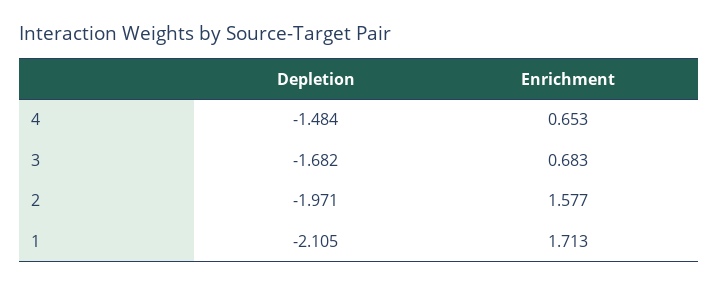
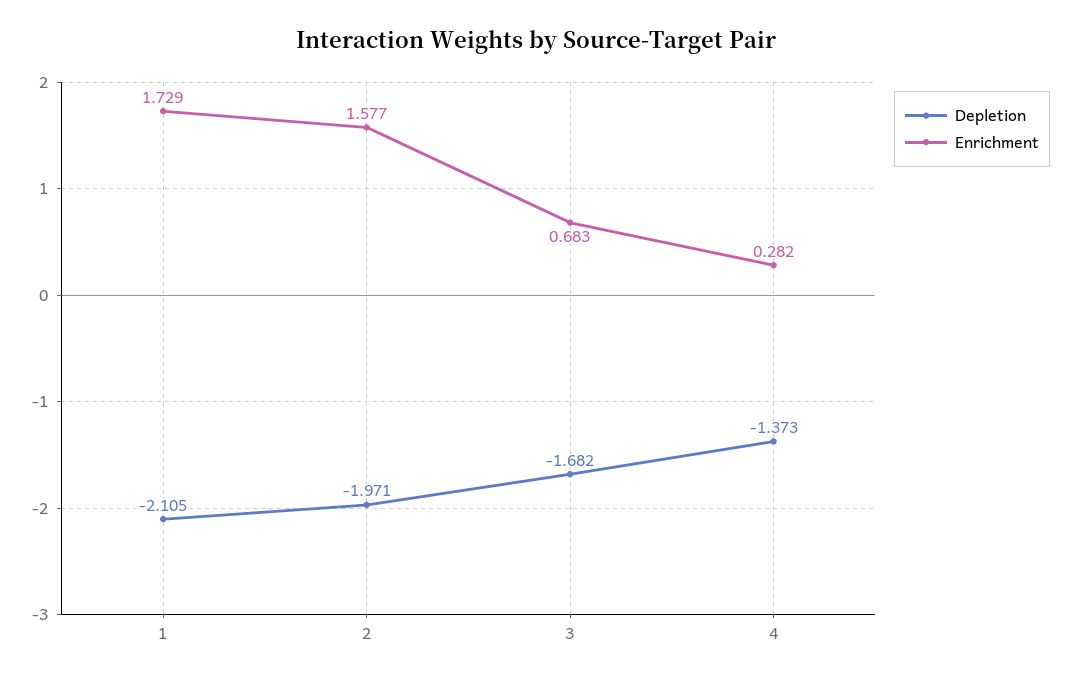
Depletion, 4: -1.484 -> -1.373
Enrichment, 4: 0.653 -> 0.282
Enrichment, 1: 1.713 -> 1.729

